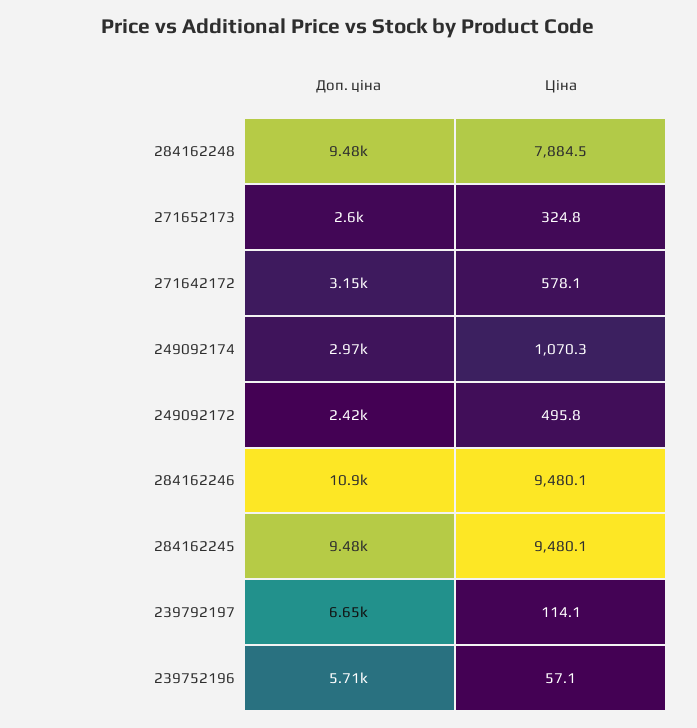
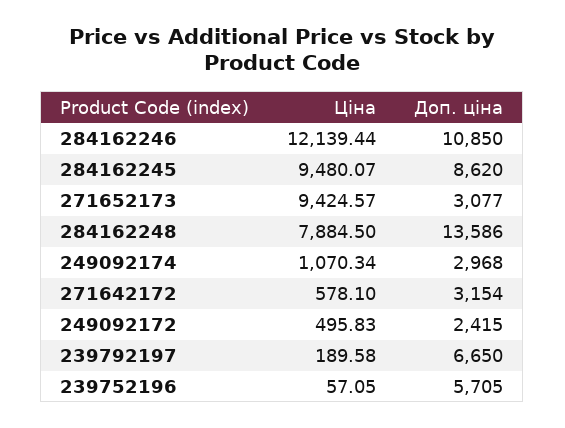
Доп. ціна, 284162248: 9480 -> 13586
Доп. ціна, 271652173: 2600 -> 3077
Ціна, 271652173: 324.8 -> 9424.57
Ціна, 284162246: 9480.1 -> 12139.44
Доп. ціна, 284162245: 9480 -> 8620
Ціна, 239792197: 114.1 -> 189.58

